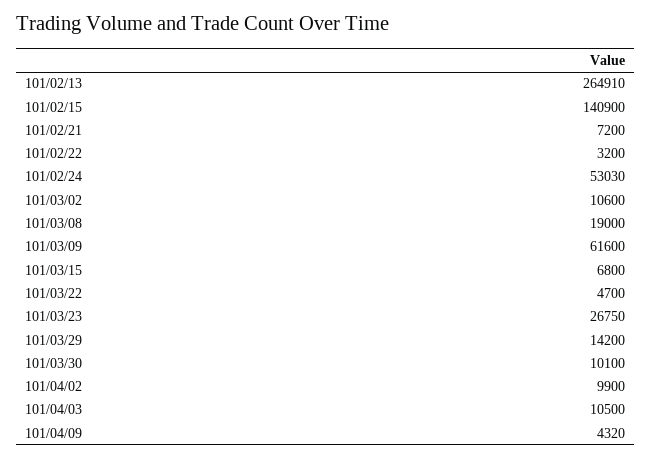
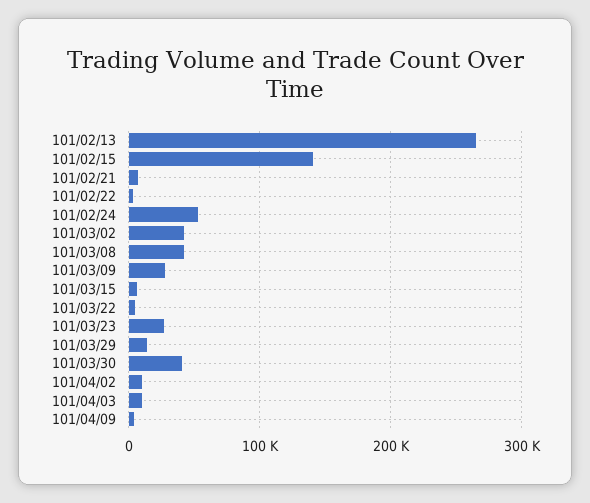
101/03/02: 10600 -> 40000
101/03/08: 19000 -> 40000
101/03/09: 61600 -> 30000
101/03/30: 10100 -> 40000

